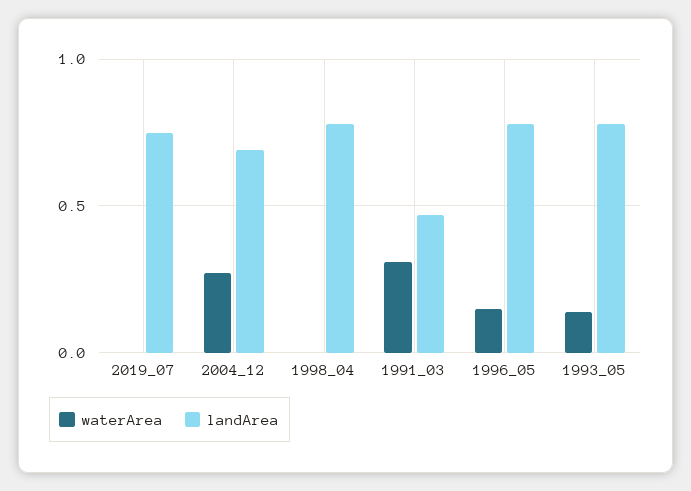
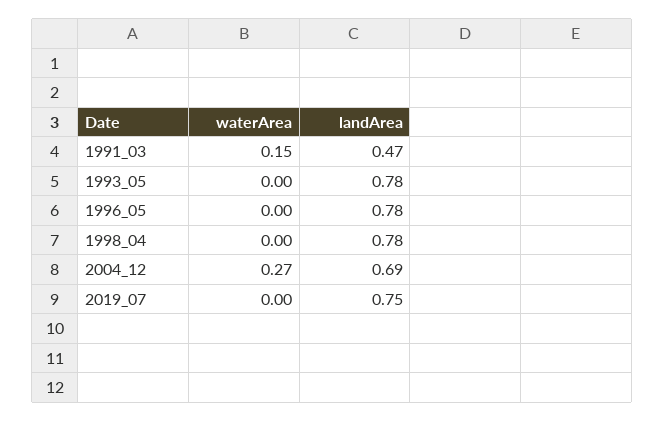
waterArea, 1991_03: 0.3 -> 0.15
waterArea, 1996_05: 0.15 -> 0
waterArea, 1993_05: 0.15 -> 0

